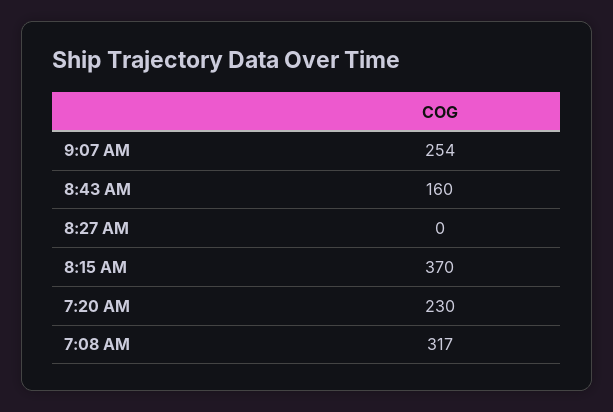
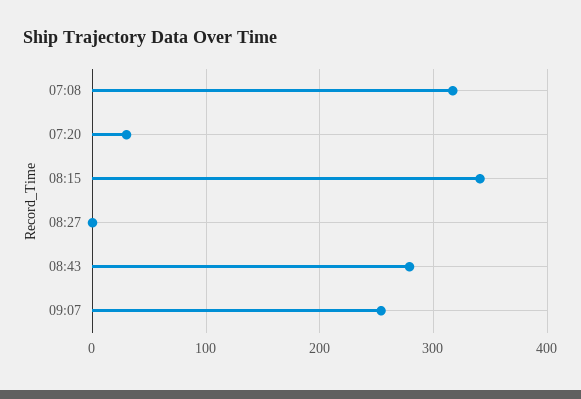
8:43 AM: 160 -> 280
8:15 AM: 370 -> 340
7:20 AM: 230 -> 30

